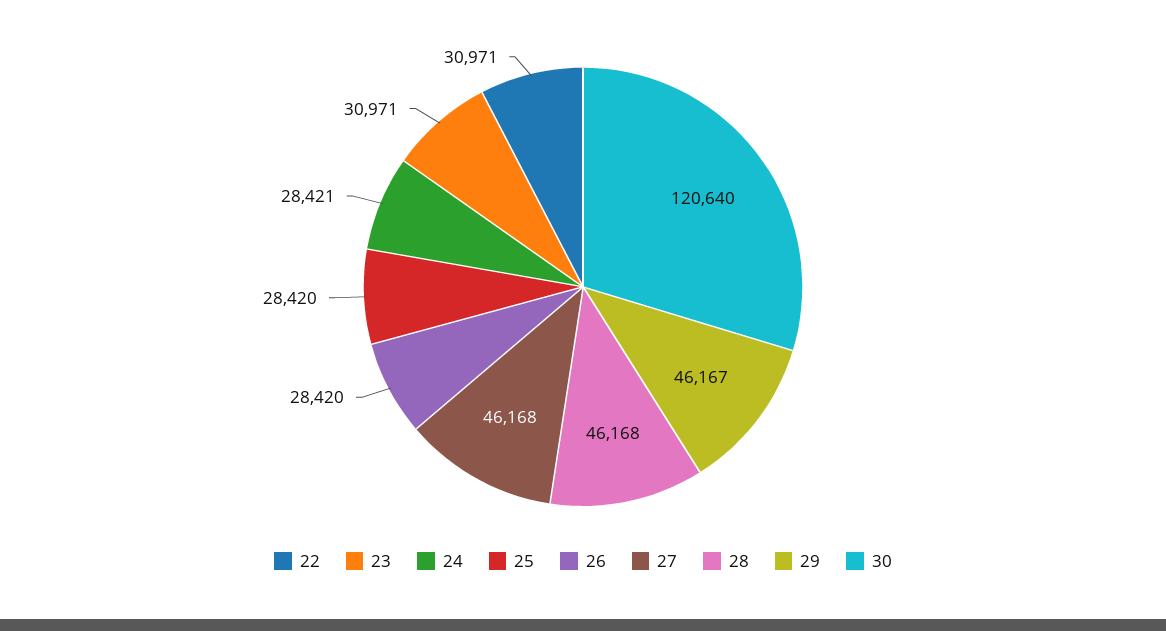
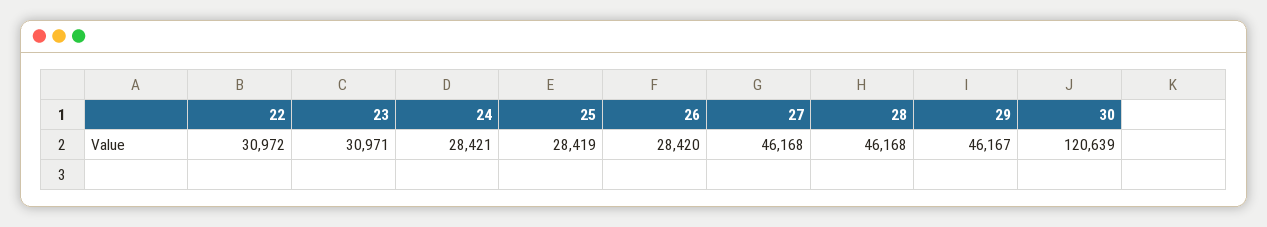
22: 30971 -> 30972
25: 28420 -> 28419
30: 120640 -> 120639

